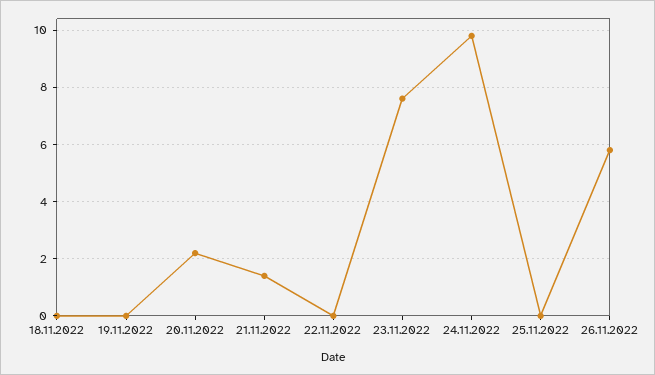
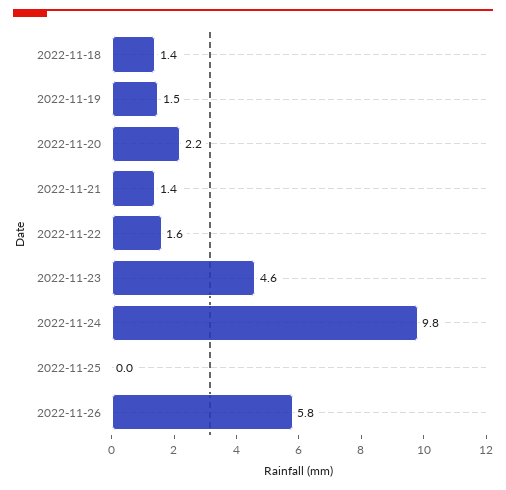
18.11.2022: 0 -> 1.4
19.11.2022: 0 -> 1.5
22.11.2022: 0 -> 1.6
23.11.2022: 7.5 -> 4.6

